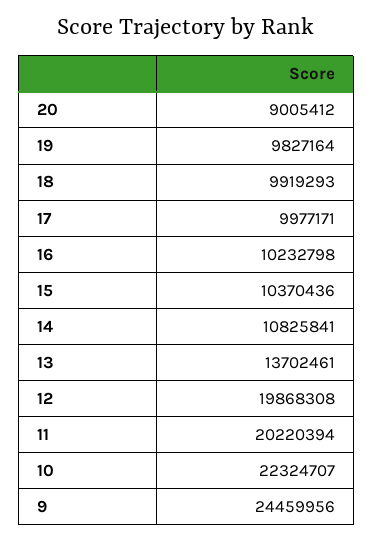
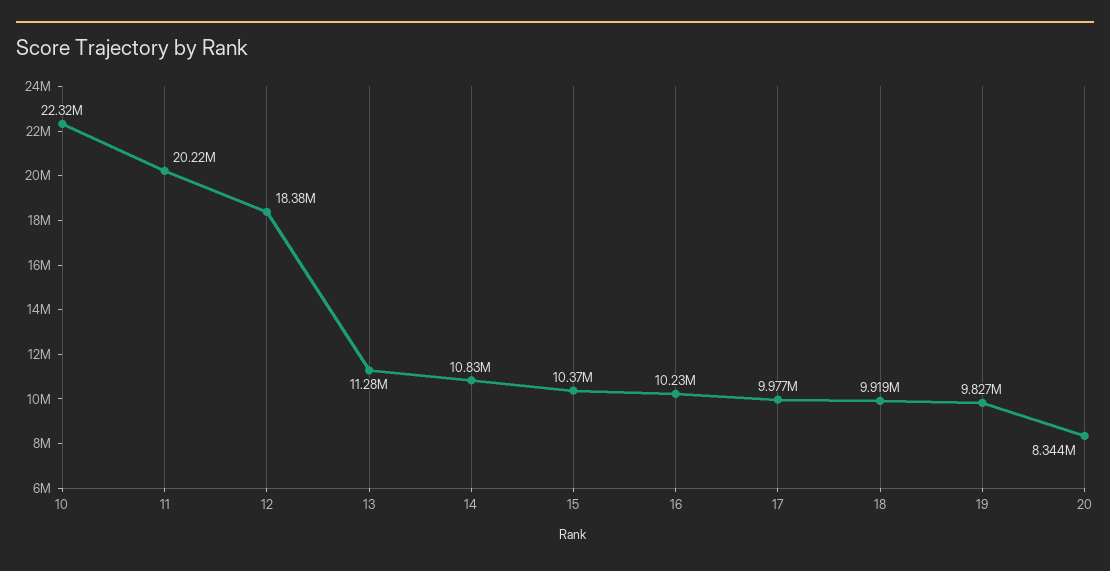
20: 9005412 -> 8344000
13: 13702461 -> 11280000
12: 19868308 -> 18380000
9: 24459956 -> none

